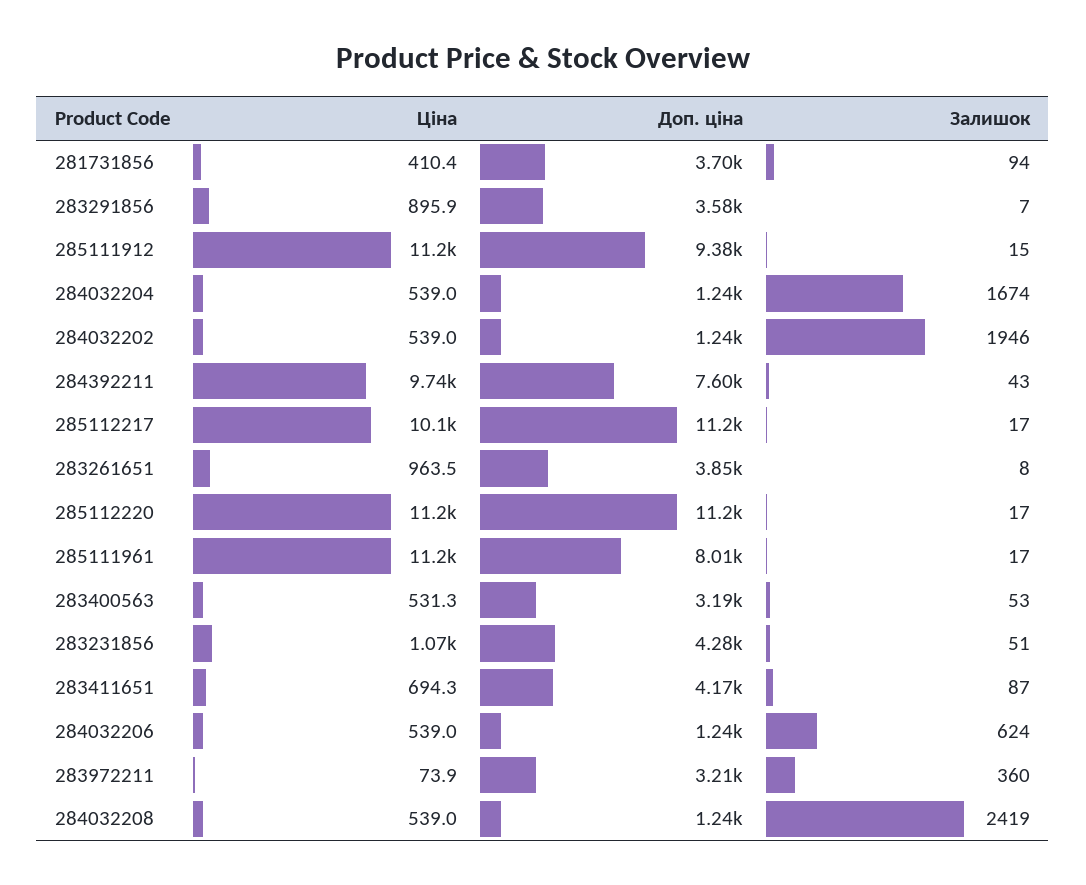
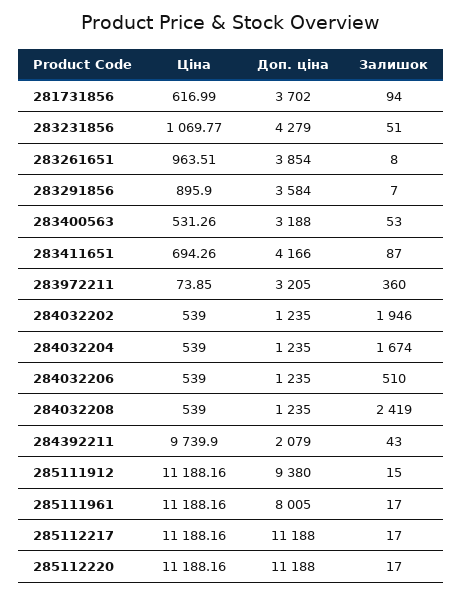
Ціна, 281731856: 410.4 -> 616.99
Доп. ціна, 284392211: 7600 -> 2079
Ціна, 285112217: 10100 -> 11188.16
Залишок, 284032206: 624 -> 510

